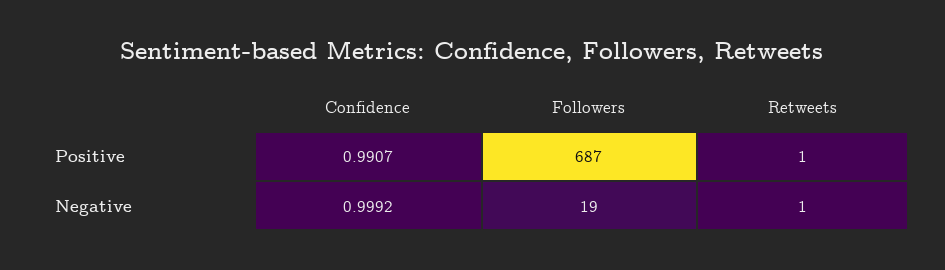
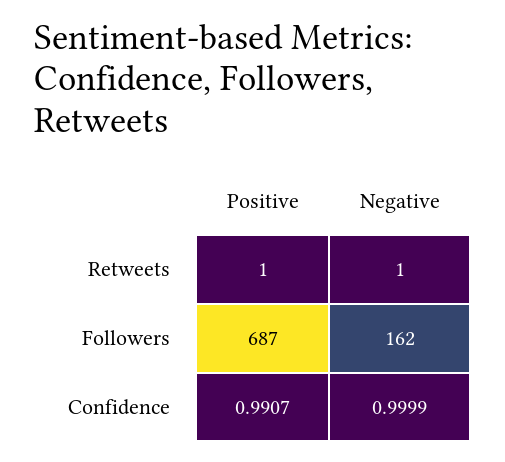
Confidence, Negative: 0.9992 -> 0.9999
Followers, Negative: 19 -> 162

